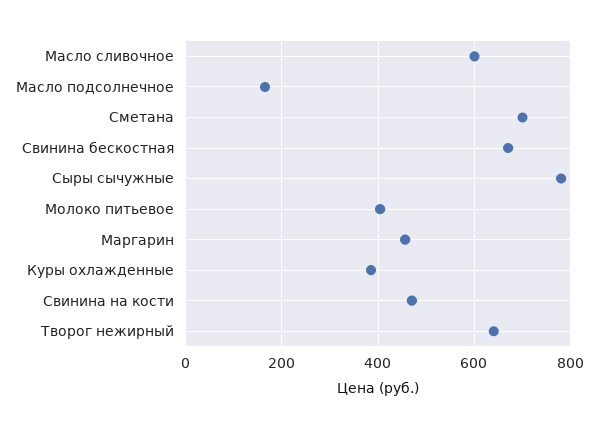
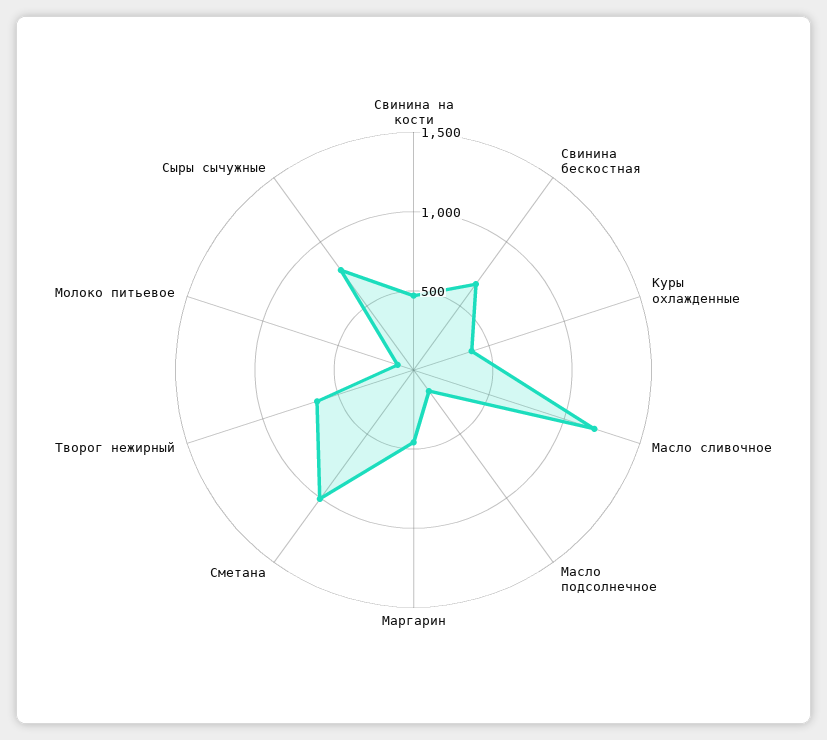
Масло сливочное: 600 -> 1200
Сметана: 700 -> 1000
Молоко питьевое: 400 -> 100

